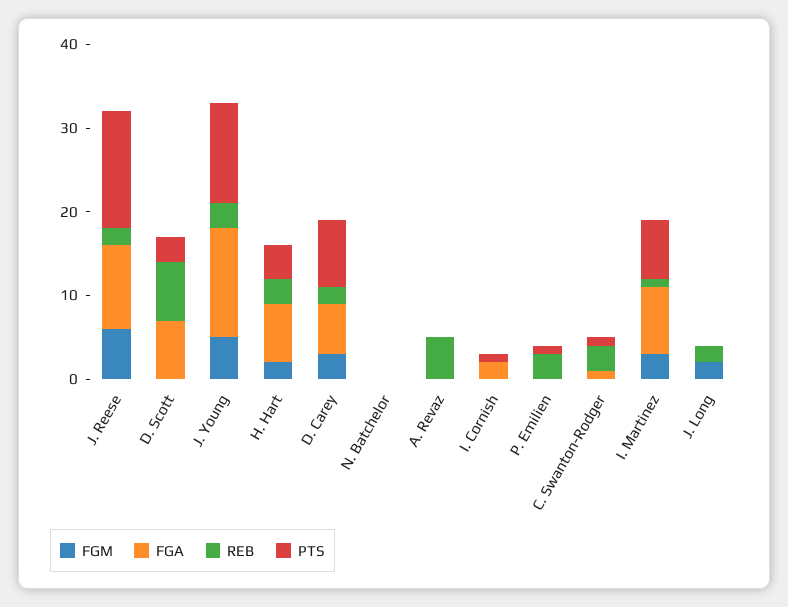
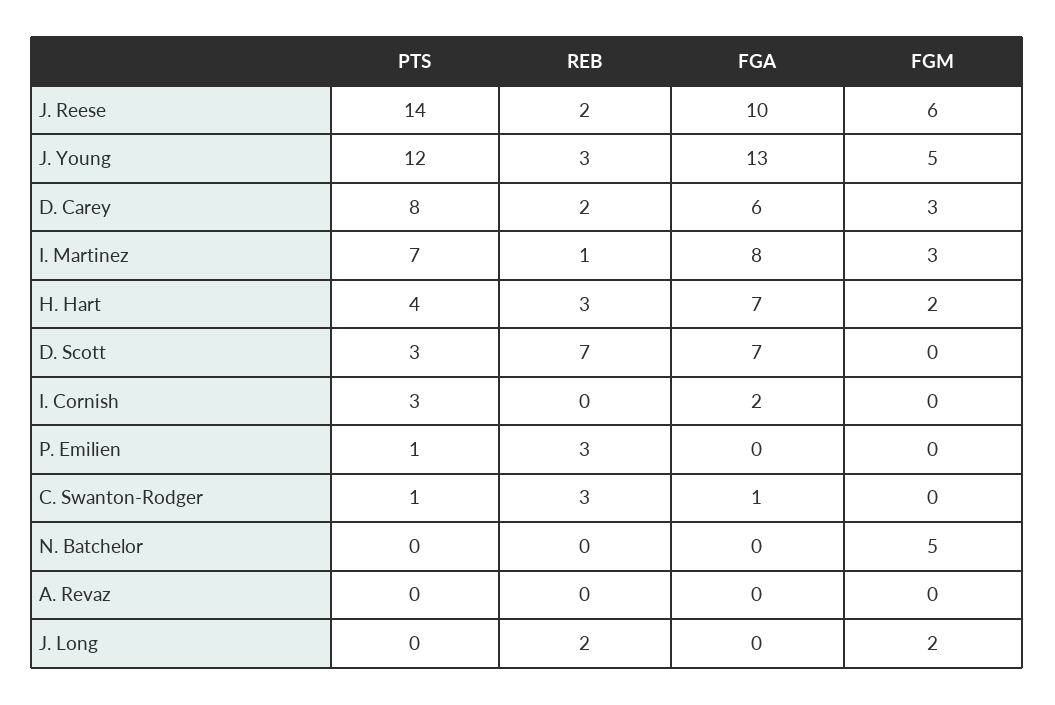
FGM, N. Batchelor: 0 -> 5
REB, A. Revaz: 5 -> 0
PTS, I. Cornish: 1 -> 3

